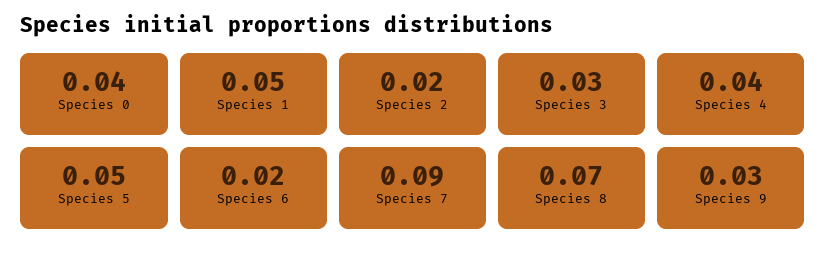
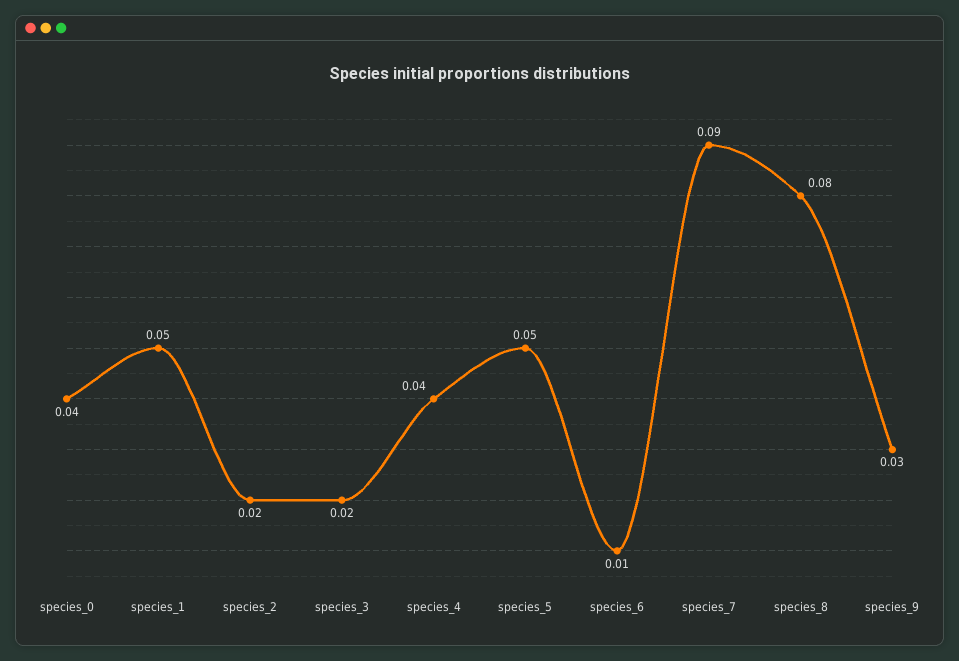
Species 3: 0.03 -> 0.02
Species 6: 0.02 -> 0.01
Species 8: 0.07 -> 0.08

